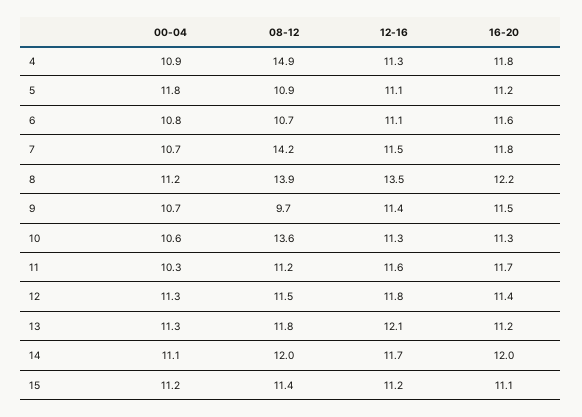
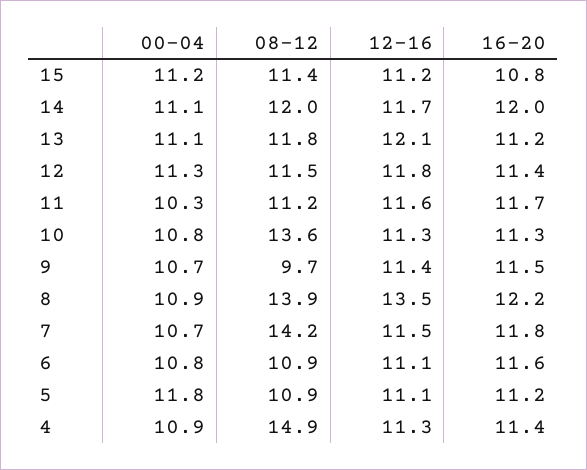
16-20, 4: 11.8 -> 11.4
08-12, 6: 10.7 -> 10.9
00-04, 8: 11.2 -> 10.9
00-04, 10: 10.6 -> 10.8
00-04, 13: 11.3 -> 11.1
16-20, 15: 11.1 -> 10.8

